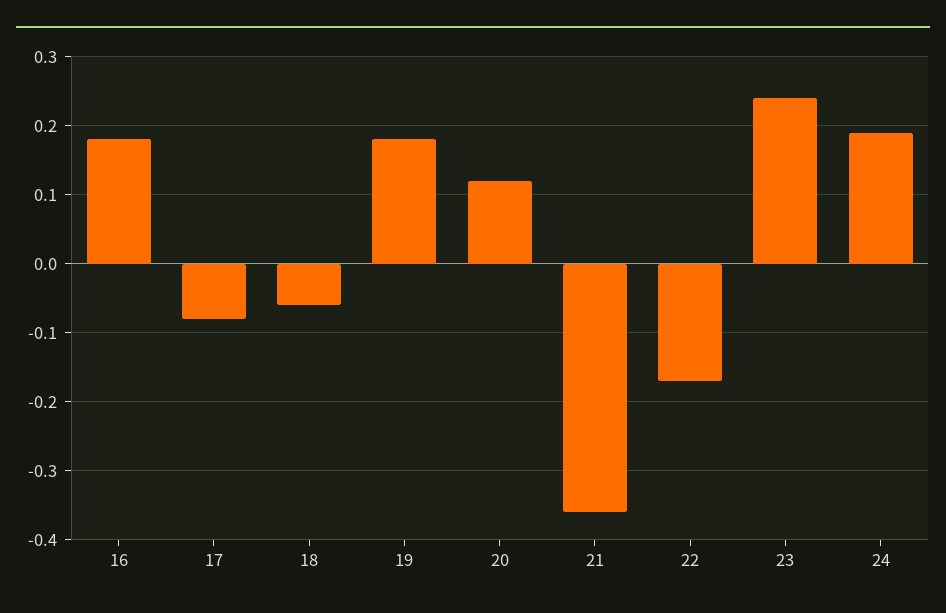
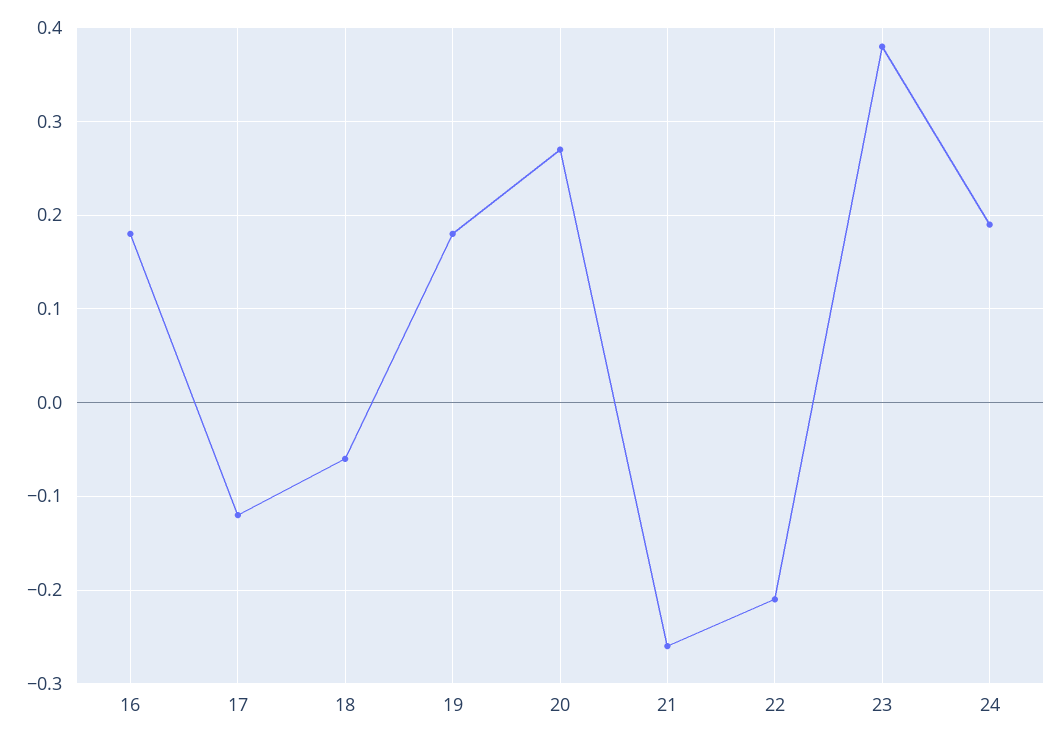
17: -0.08 -> -0.12
20: 0.12 -> 0.27
21: -0.36 -> -0.26
22: -0.17 -> -0.21
23: 0.24 -> 0.38

